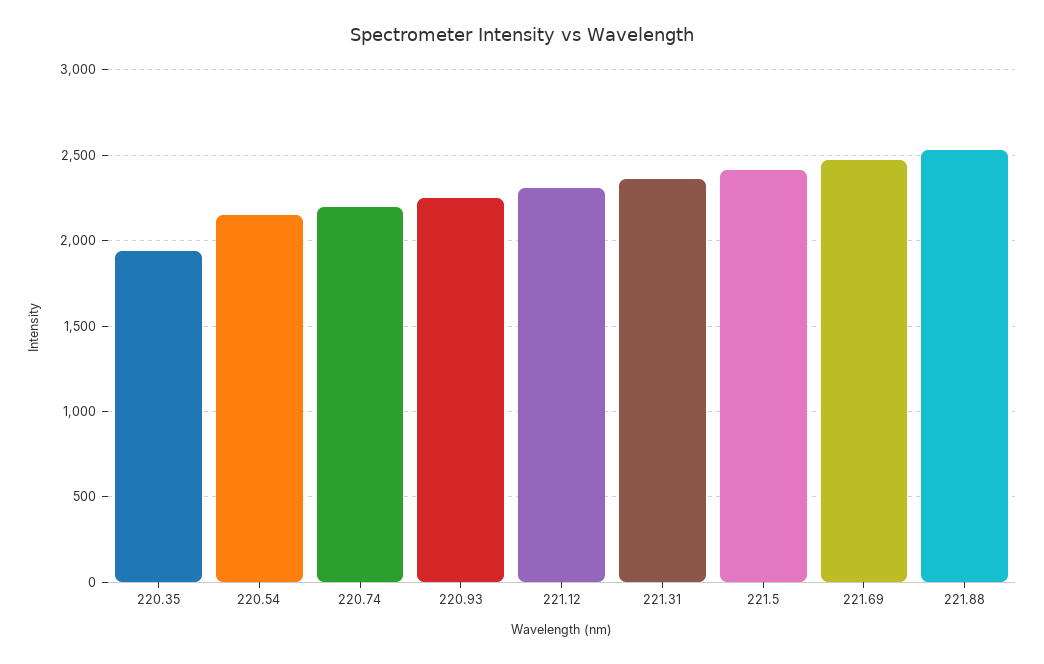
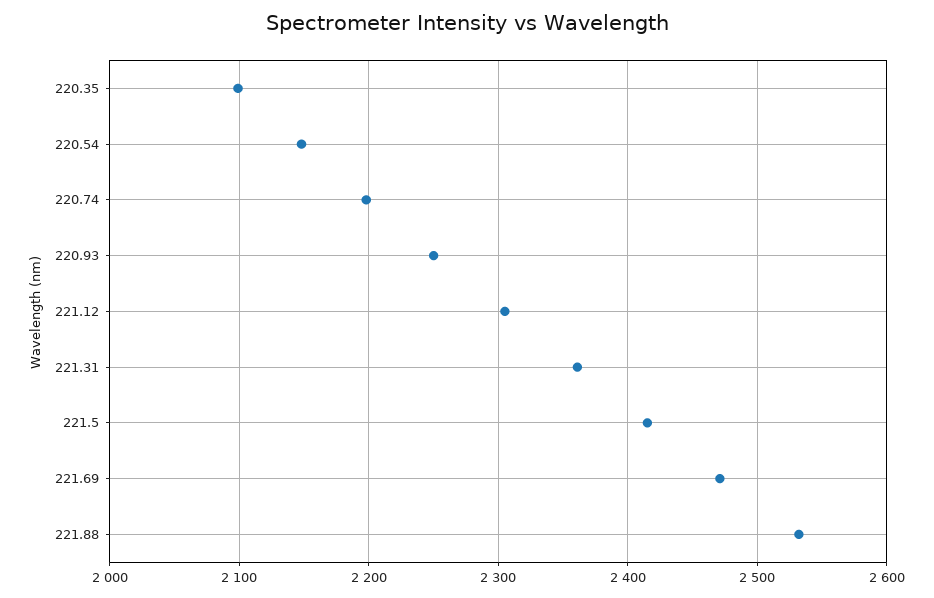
220.35: 1950 -> 2100

